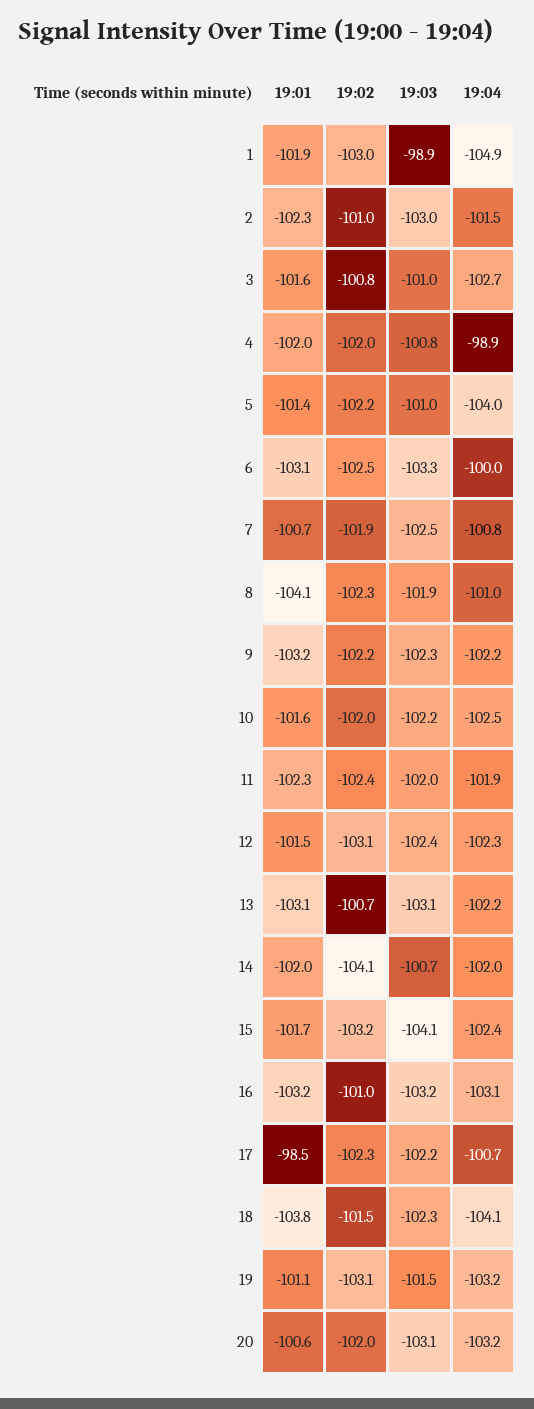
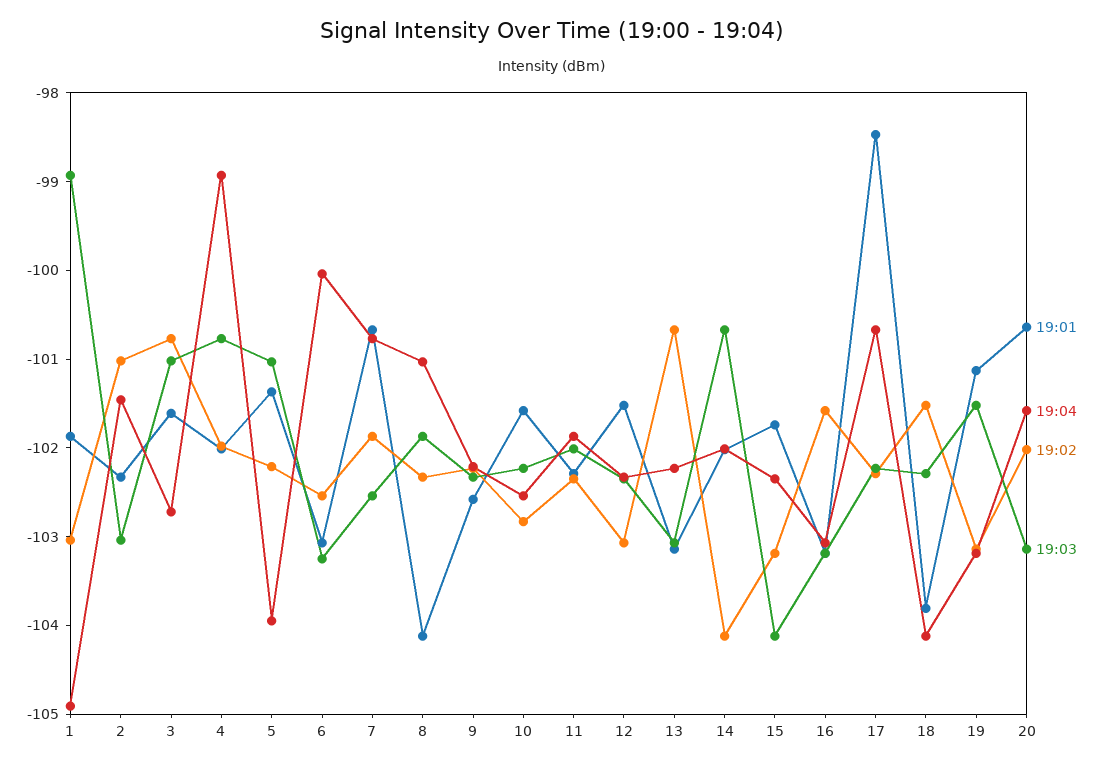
19:01, 9: -103.2 -> -102.6
19:02, 10: -102 -> -102.8
19:02, 16: -101 -> -101.6
19:04, 20: -103.2 -> -101.6

